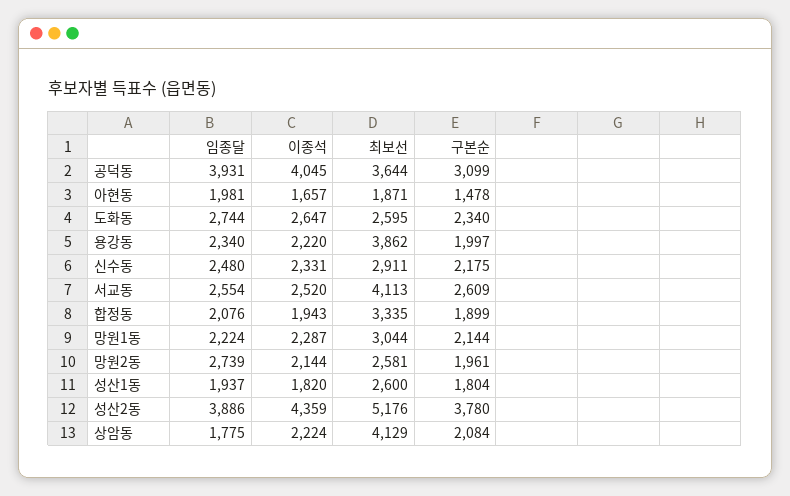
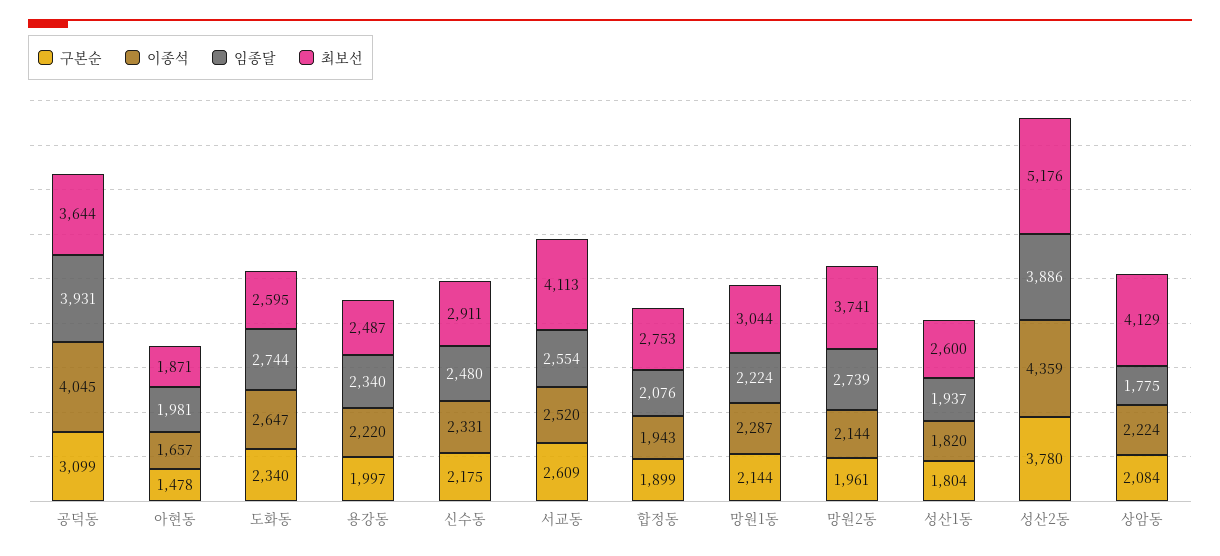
최보선, 용강동: 3862 -> 2487
최보선, 합정동: 3335 -> 2753
최보선, 망원2동: 2581 -> 3741

